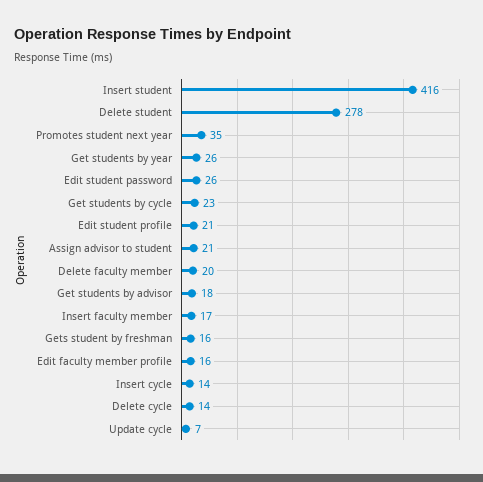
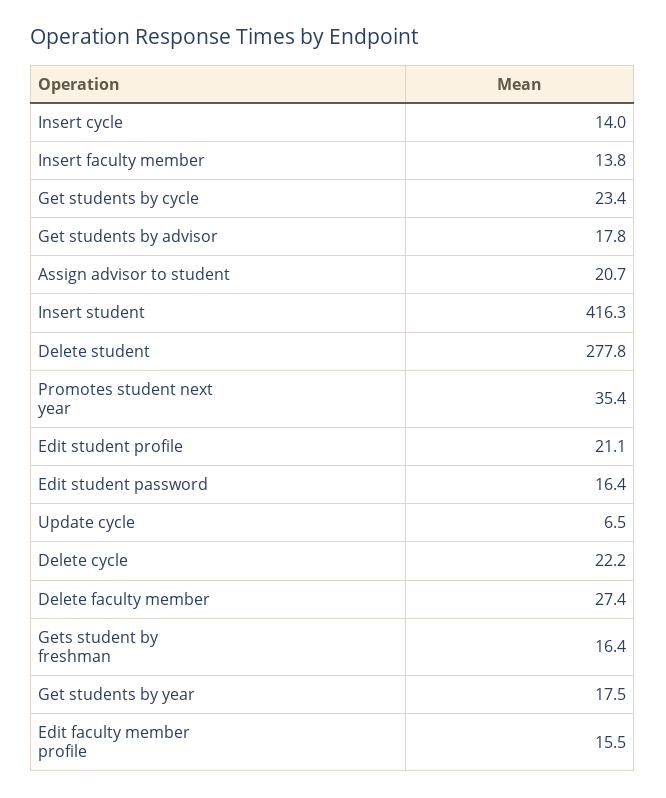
Get students by year: 26 -> 17.5
Edit student password: 26 -> 16.4
Delete faculty member: 20 -> 27.4
Insert faculty member: 17 -> 13.8
Delete cycle: 14 -> 22.2

